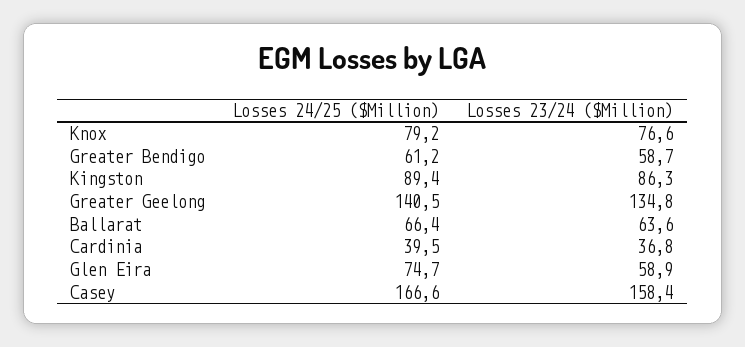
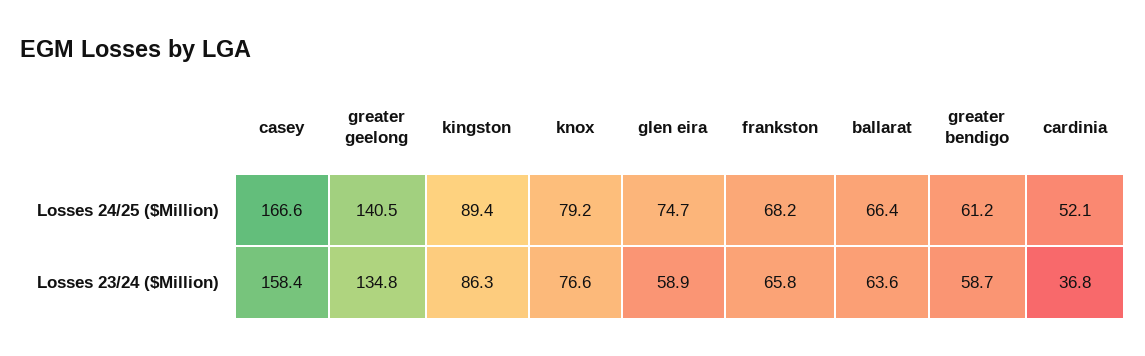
Losses 24/25 ($Million), Cardinia: 39.5 -> 52.1
Losses 24/25 ($Million), frankston: none -> 68.2
Losses 23/24 ($Million), frankston: none -> 65.8

